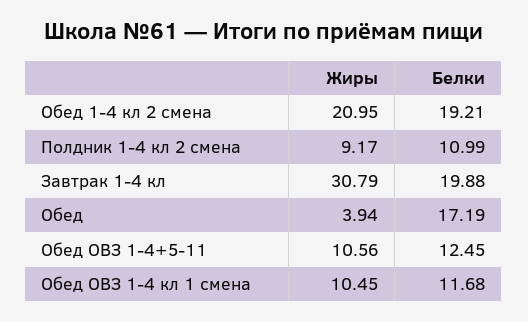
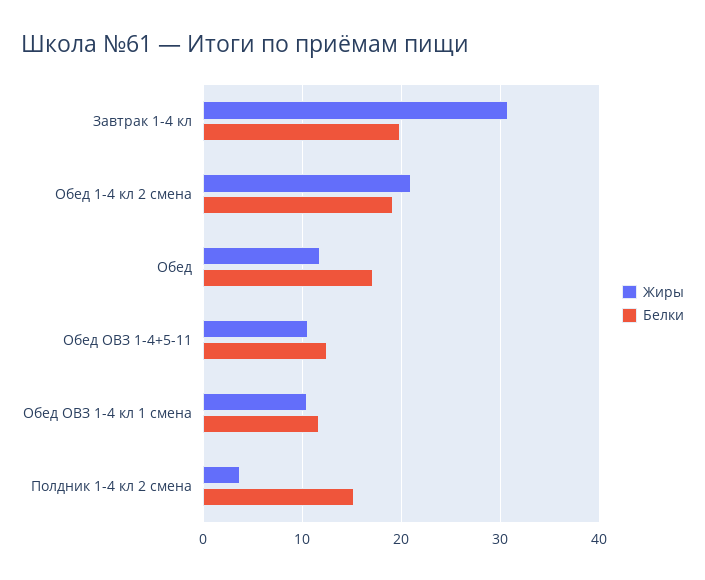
Жиры, Полдник 1-4 кл 2 смена: 9.17 -> 4
Белки, Полдник 1-4 кл 2 смена: 10.99 -> 15
Жиры, Обед: 3.94 -> 12

